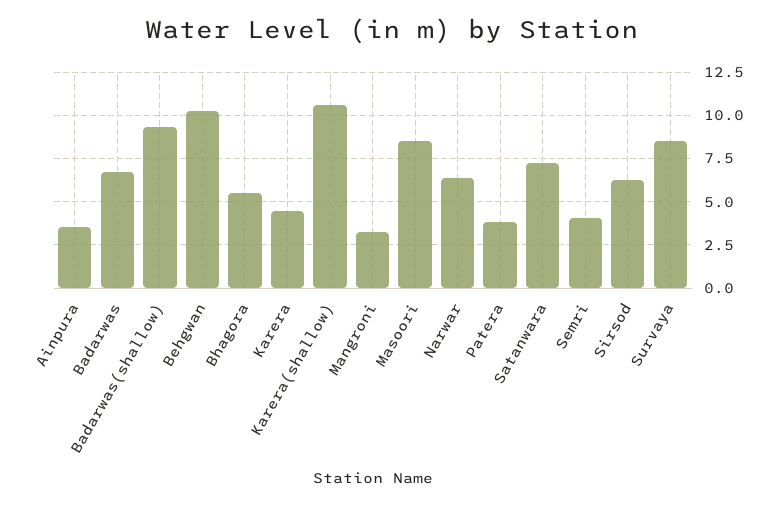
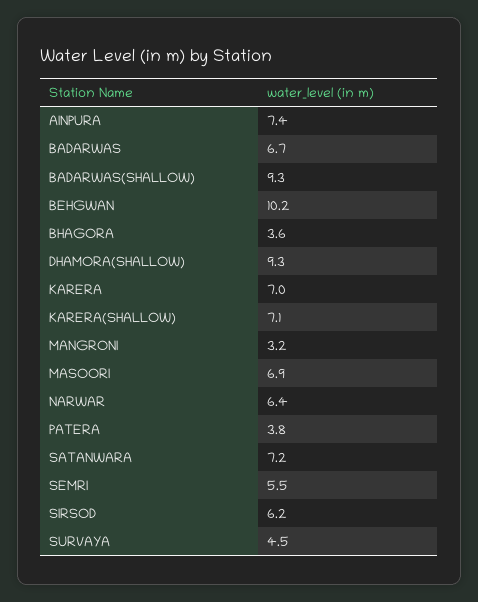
Ainpura: 3.5 -> 7.4
Bhagora: 5.5 -> 3.6
Karera: 4.5 -> 7
Karera(shallow): 10.5 -> 7.1
Masoori: 8.5 -> 6.9
Semri: 4 -> 5.5
Survaya: 8.5 -> 4.5
DHAMORA(SHALLOW): none -> 9.3

